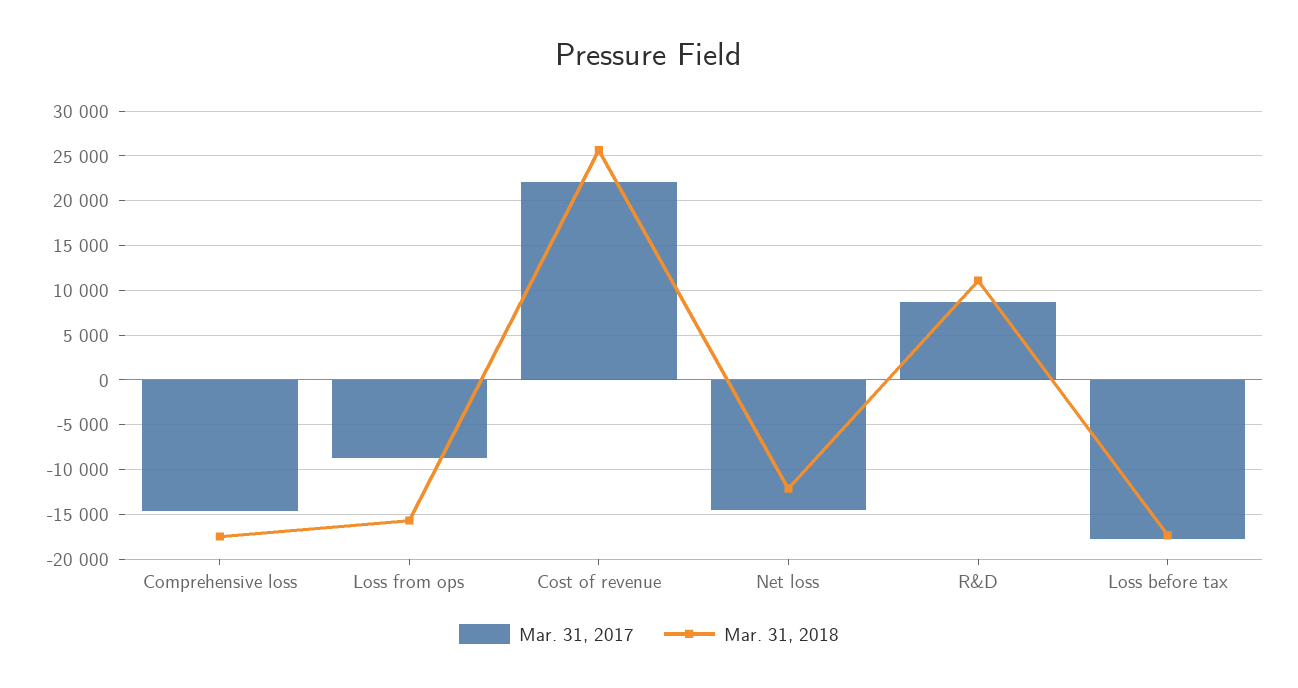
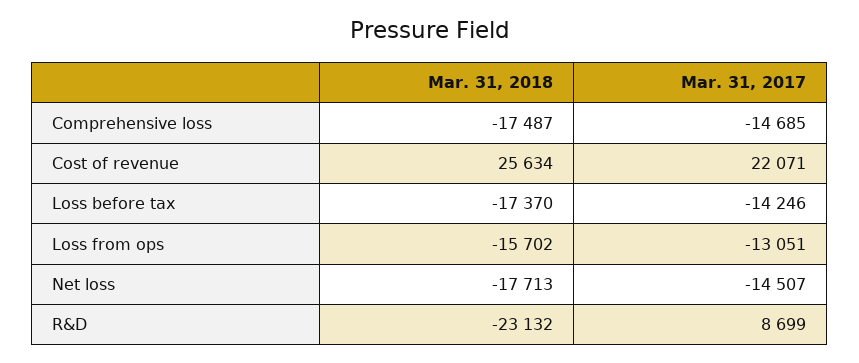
Mar. 31, 2017, Loss from ops: -9000 -> -13051
Mar. 31, 2018, Net loss: -12000 -> -17713
Mar. 31, 2018, R&D: 11000 -> -23132
Mar. 31, 2017, Loss before tax: -18000 -> -14246

